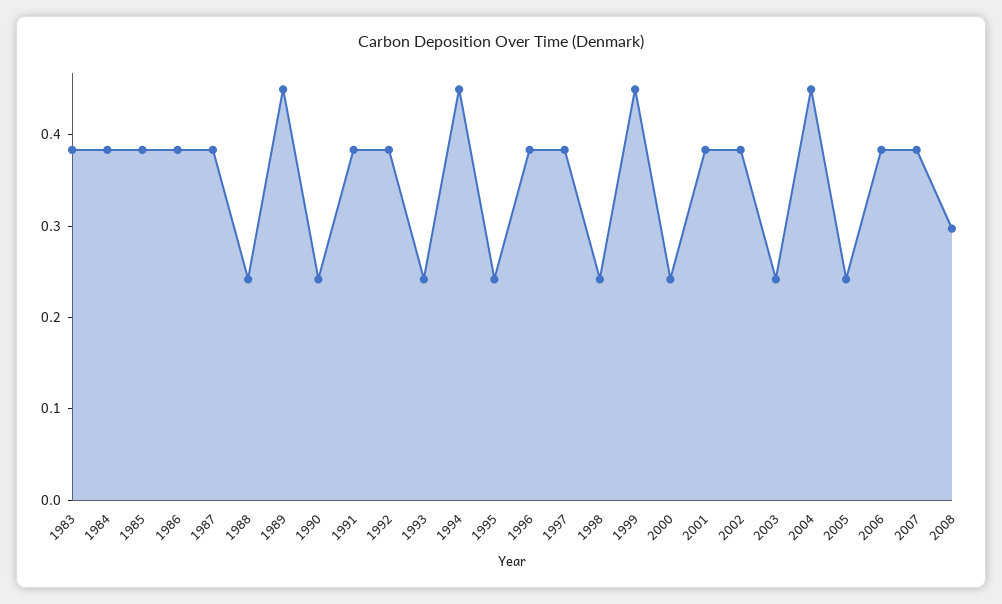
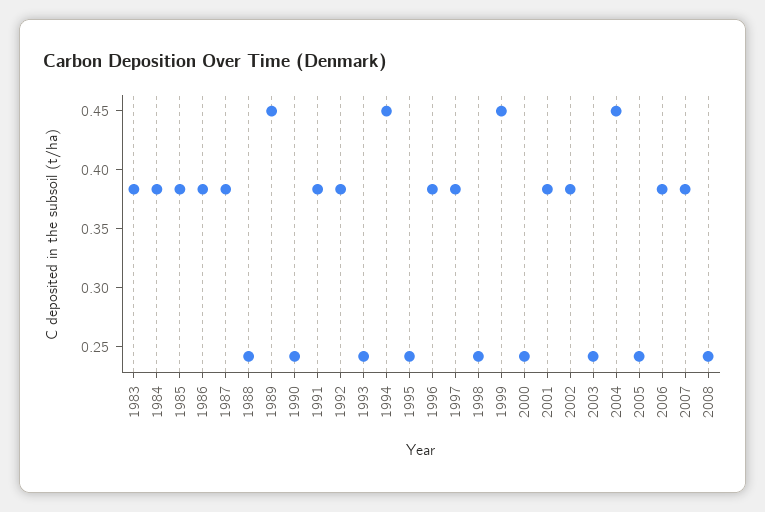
2008: 0.3 -> 0.24

